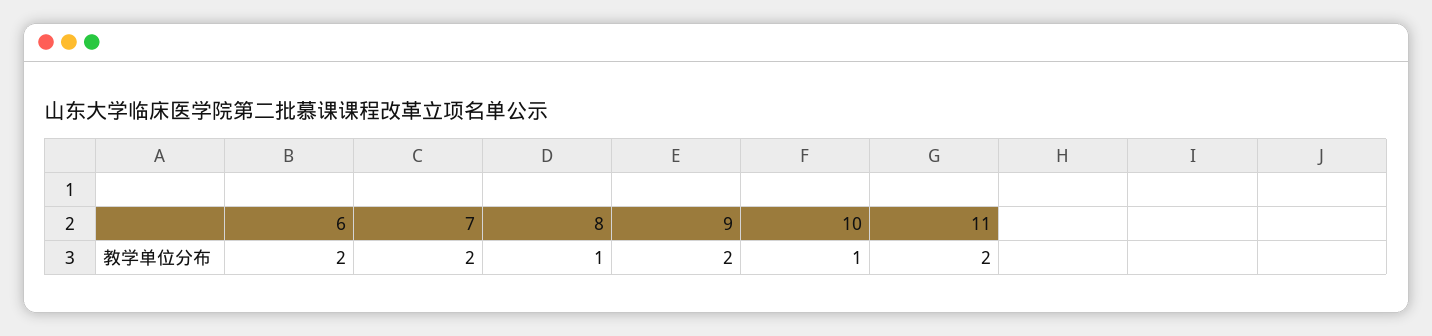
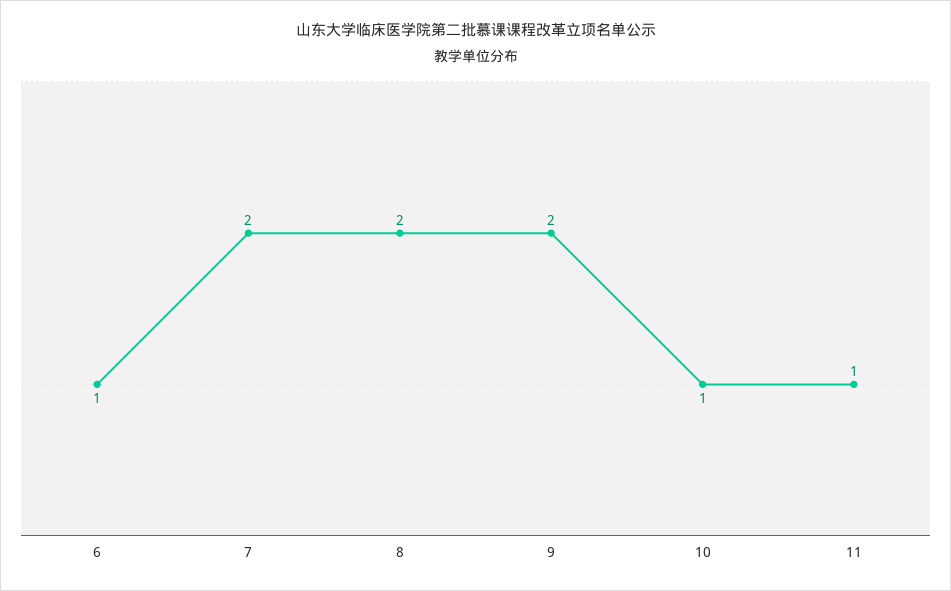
6: 2 -> 1
8: 1 -> 2
11: 2 -> 1

